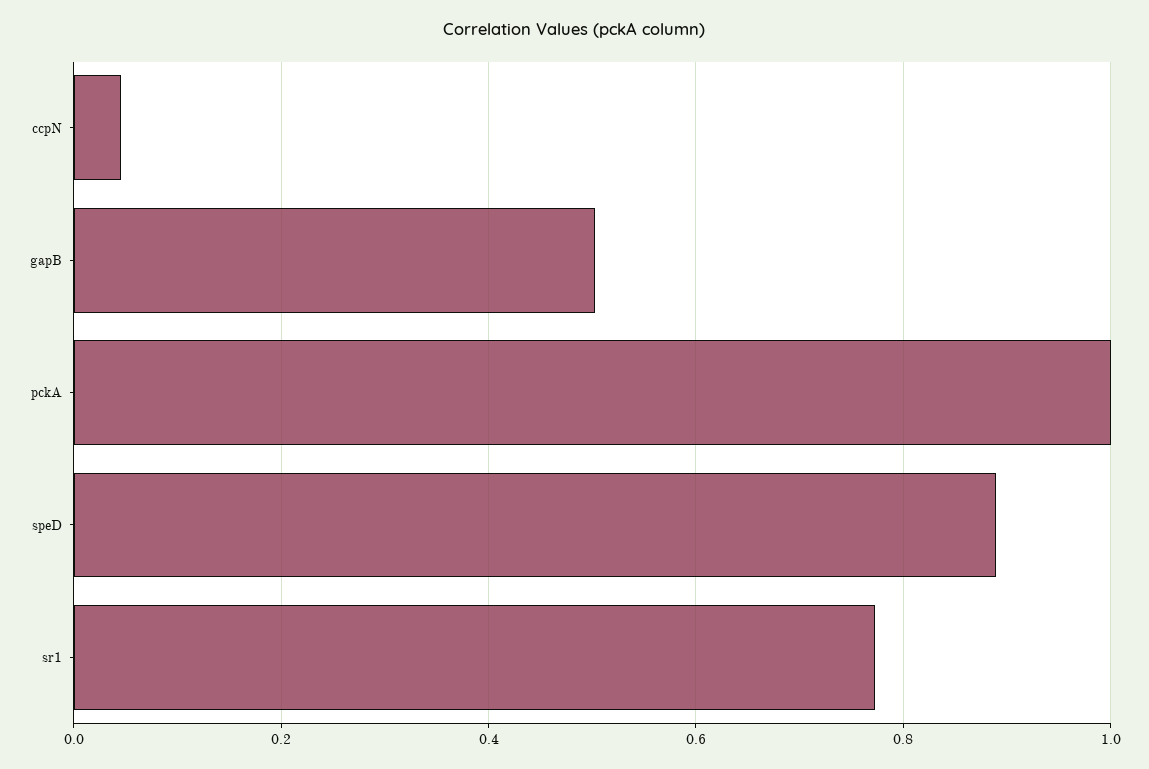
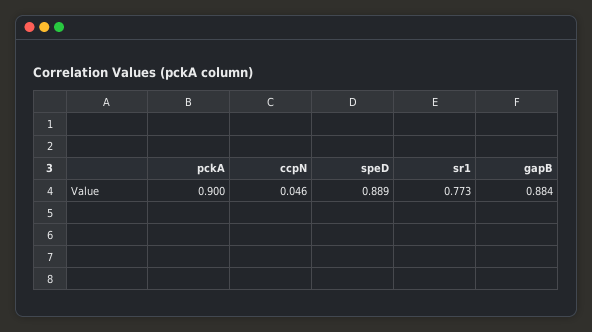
gapB: 0.5 -> 0.884
pckA: 1 -> 0.9

